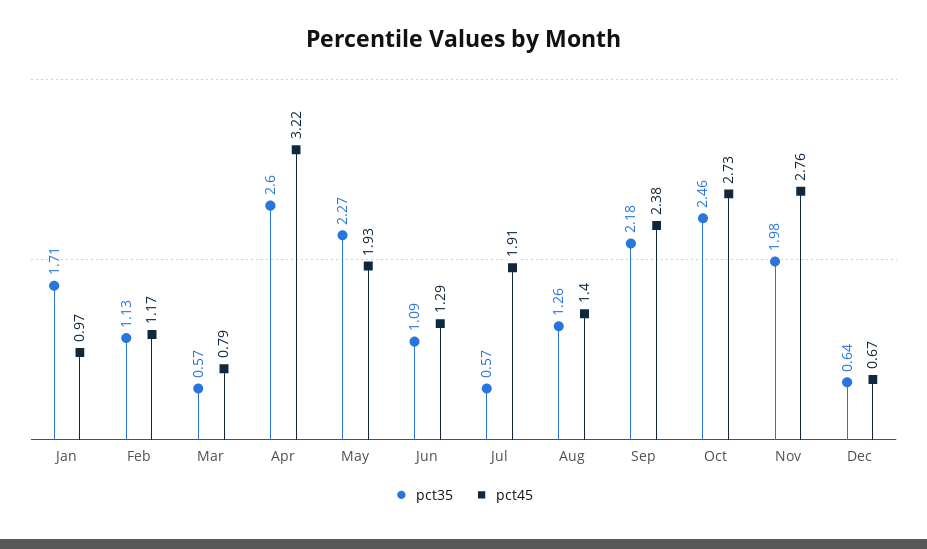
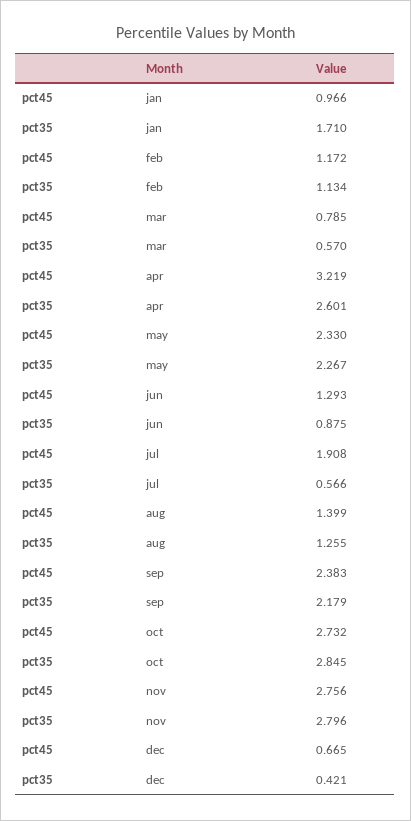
pct45, May: 1.93 -> 2.33
pct35, Jun: 1.09 -> 0.875
pct35, Oct: 2.46 -> 2.845
pct35, Nov: 1.98 -> 2.796
pct35, Dec: 0.64 -> 0.421

